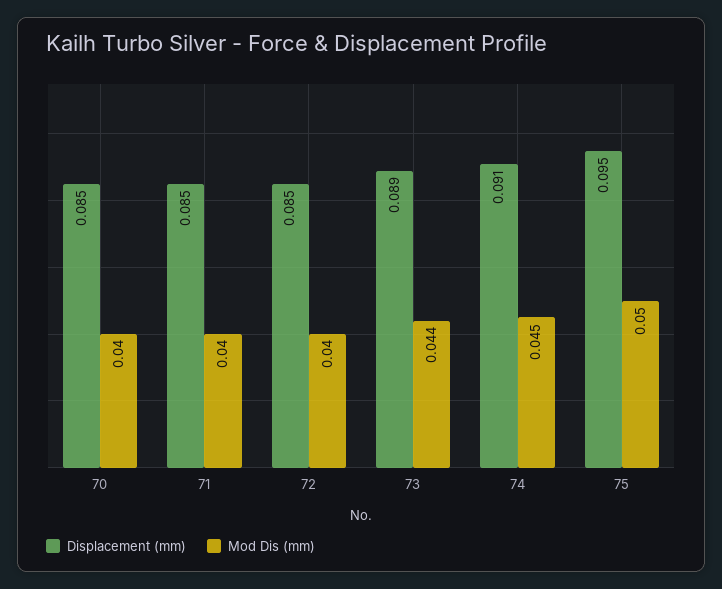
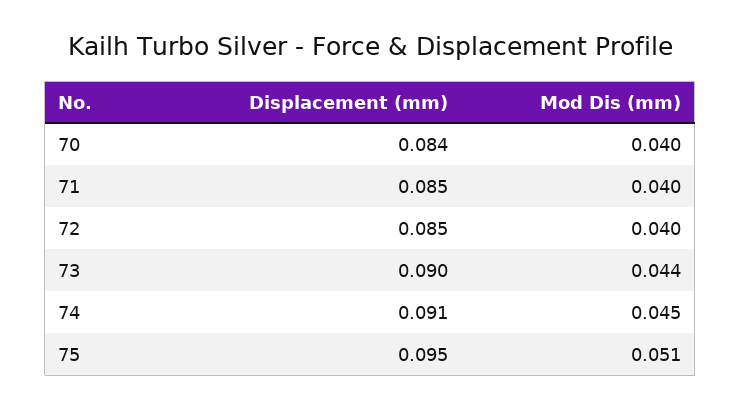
Displacement (mm), 70: 0.085 -> 0.084
Displacement (mm), 73: 0.089 -> 0.09
Mod Dis (mm), 75: 0.05 -> 0.051

